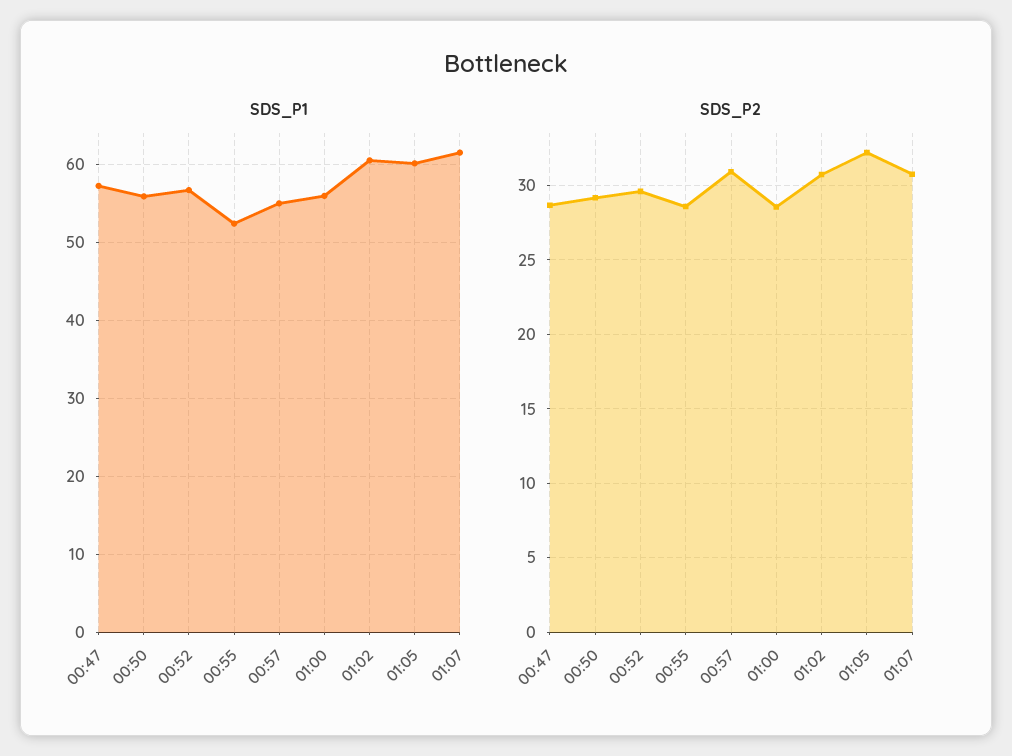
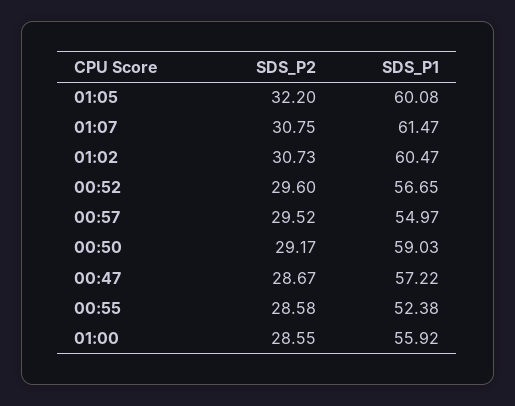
SDS_P1, 00:50: 56 -> 59.03
SDS_P2, 00:57: 31 -> 29.52

